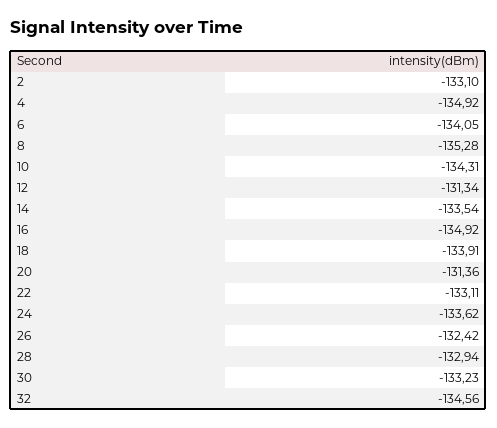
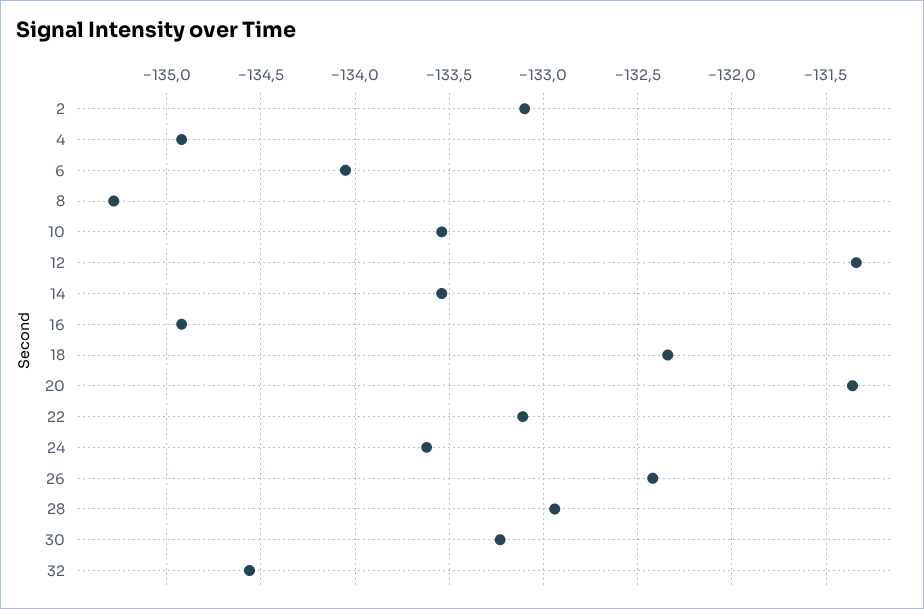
10: -134.31 -> -133.55
18: -133.91 -> -132.35

